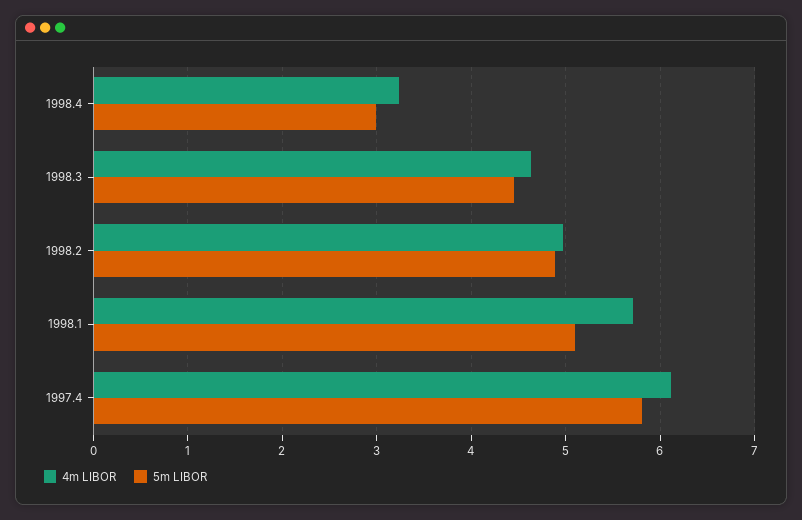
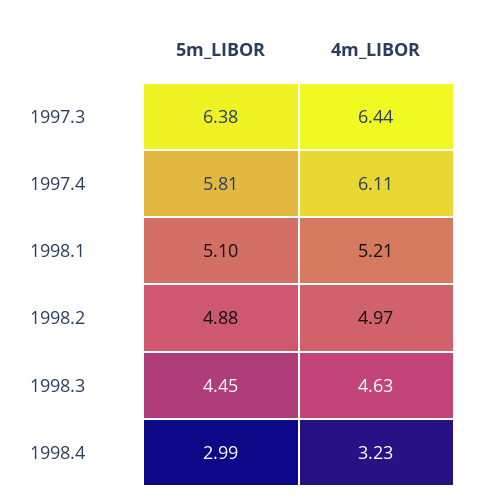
4m LIBOR, 1998.1: 5.7 -> 5.21
5m LIBOR, 1997.3: none -> 6.38
4m LIBOR, 1997.3: none -> 6.44

